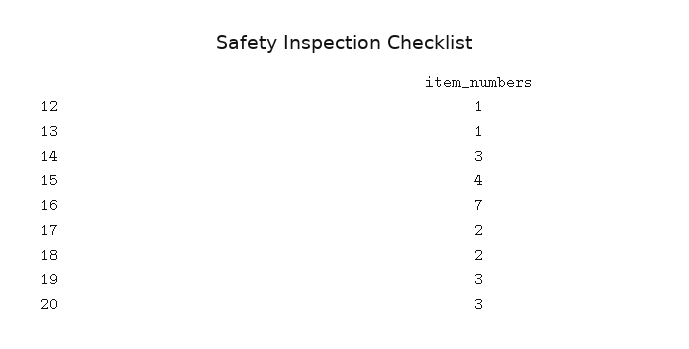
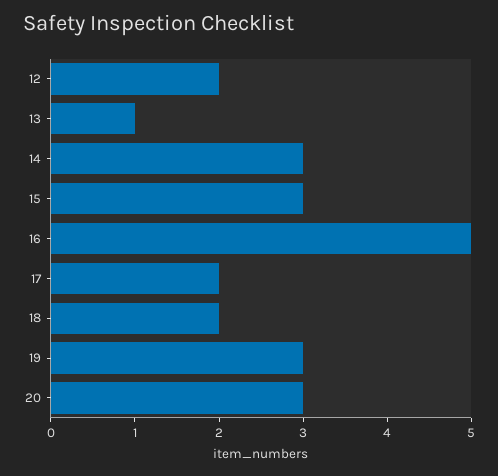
12: 1 -> 2
15: 4 -> 3
16: 7 -> 5

